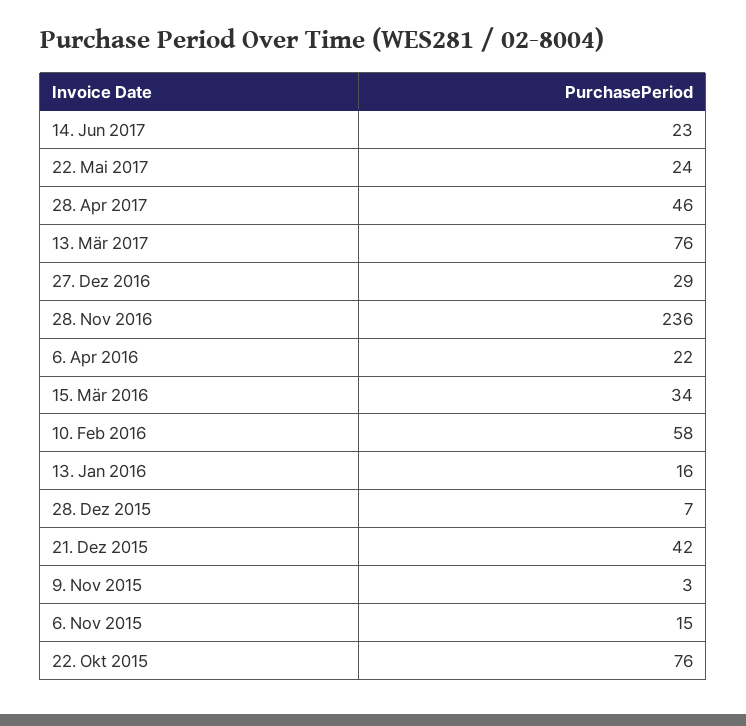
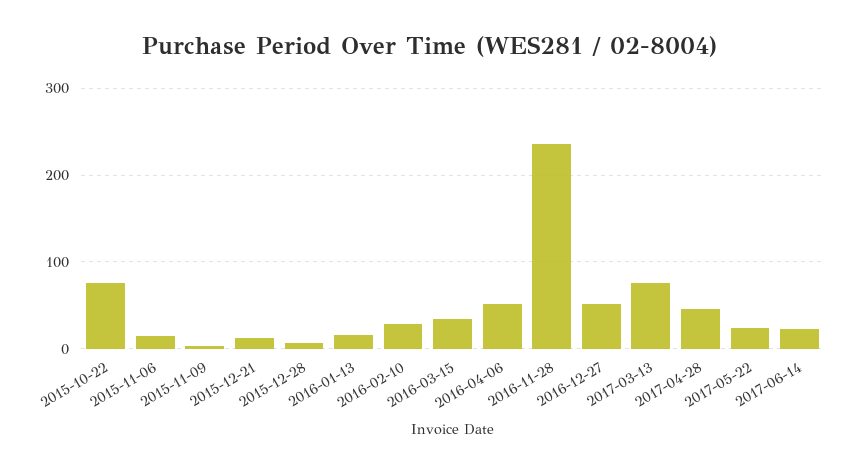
27. Dez 2016: 29 -> 50
6. Apr 2016: 22 -> 50
10. Feb 2016: 58 -> 30
21. Dez 2015: 42 -> 10

